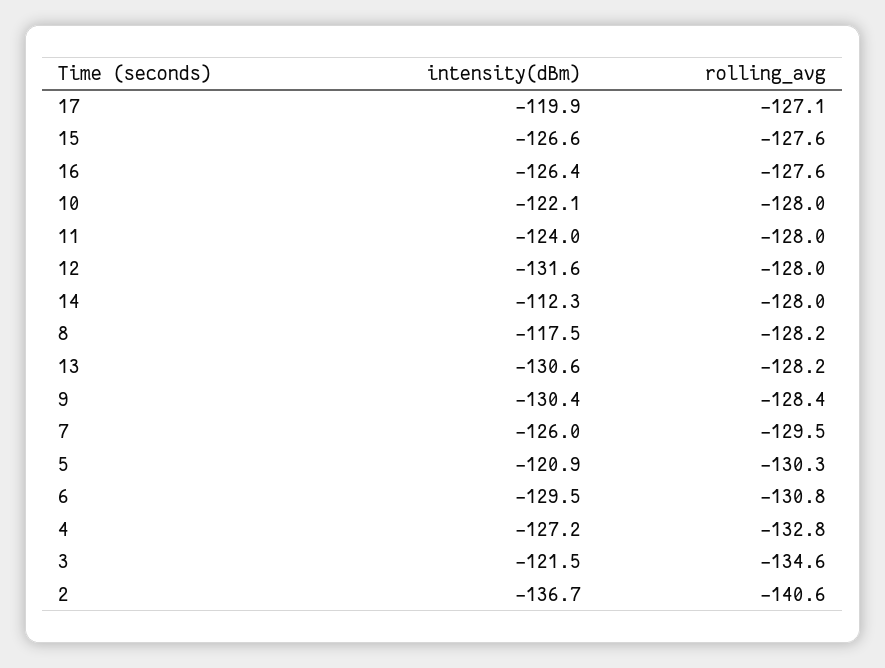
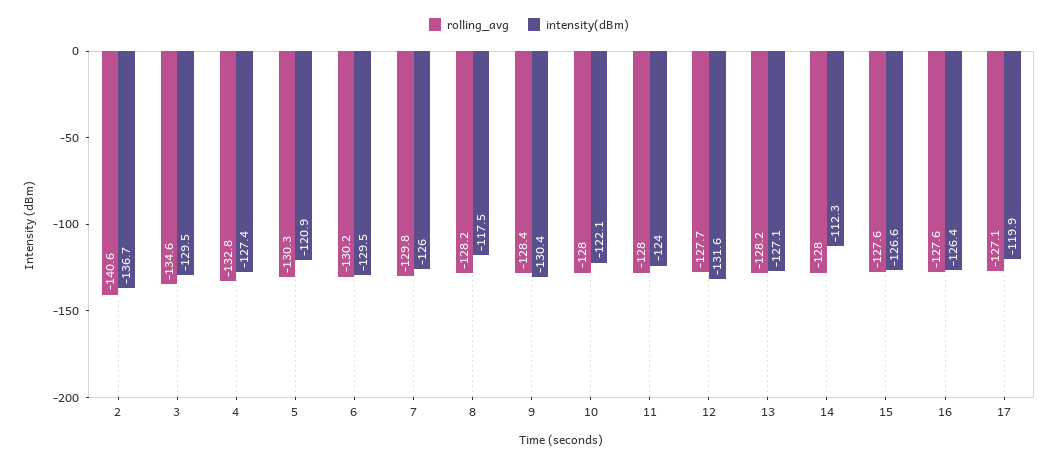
rolling_avg, 12: -128 -> -127.7
intensity(dBm), 13: -130.6 -> -127.1
rolling_avg, 7: -129.5 -> -129.8
rolling_avg, 6: -130.8 -> -130.2
intensity(dBm), 4: -127.2 -> -127.4
intensity(dBm), 3: -121.5 -> -129.5

